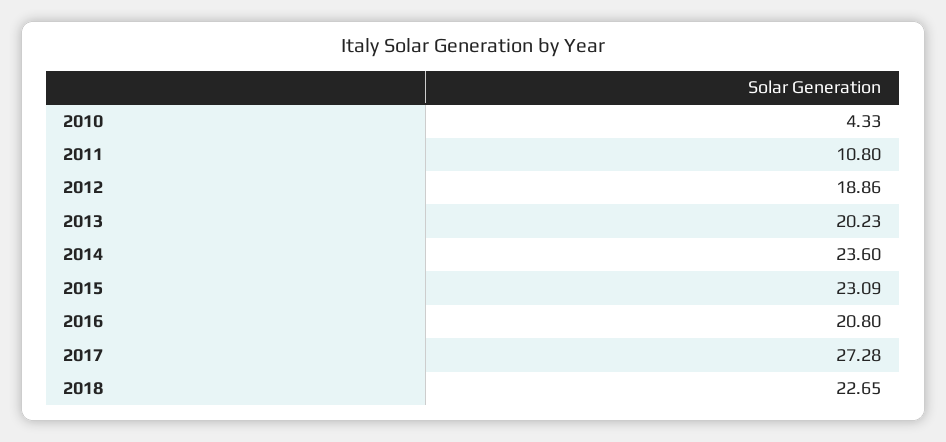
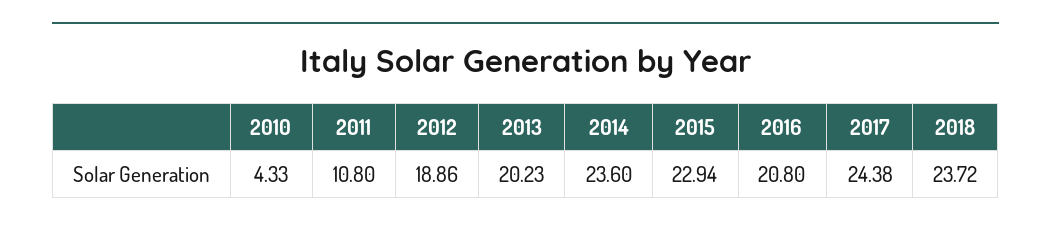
2015: 23.09 -> 22.94
2017: 27.28 -> 24.38
2018: 22.65 -> 23.72

